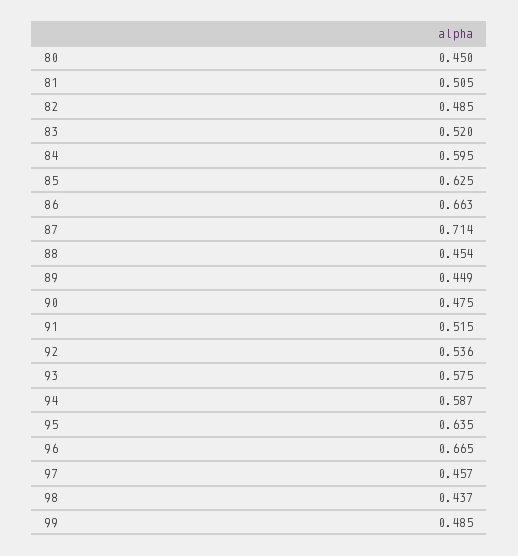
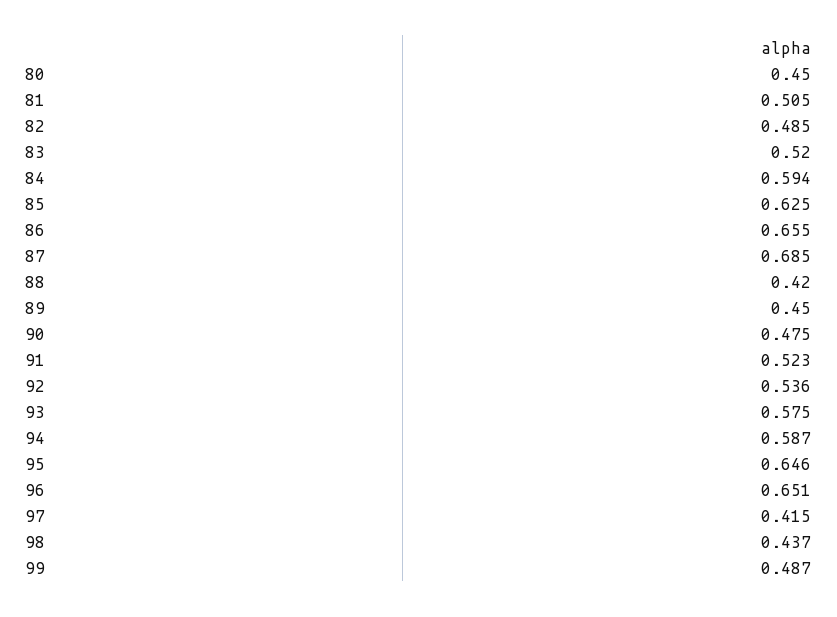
84: 0.595 -> 0.594
86: 0.663 -> 0.655
87: 0.714 -> 0.685
88: 0.454 -> 0.42
89: 0.449 -> 0.45
91: 0.515 -> 0.523
95: 0.635 -> 0.646
96: 0.665 -> 0.651
97: 0.457 -> 0.415
99: 0.485 -> 0.487

